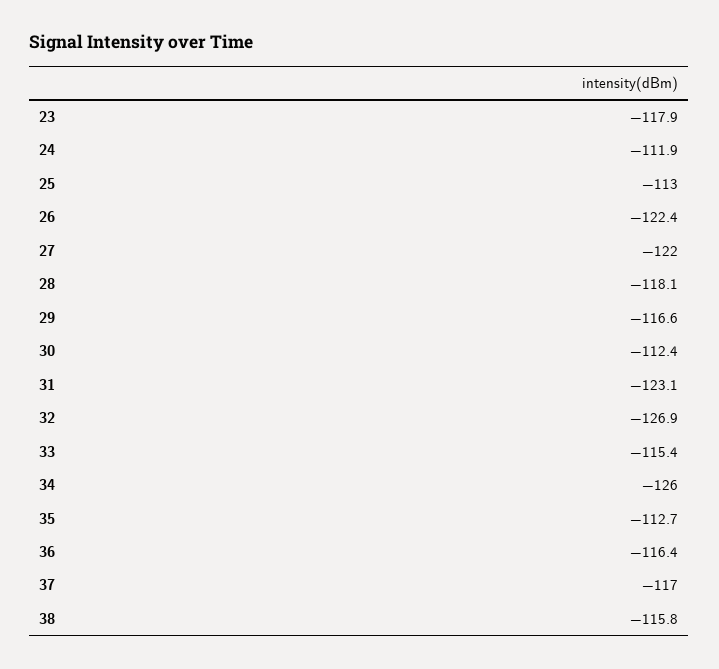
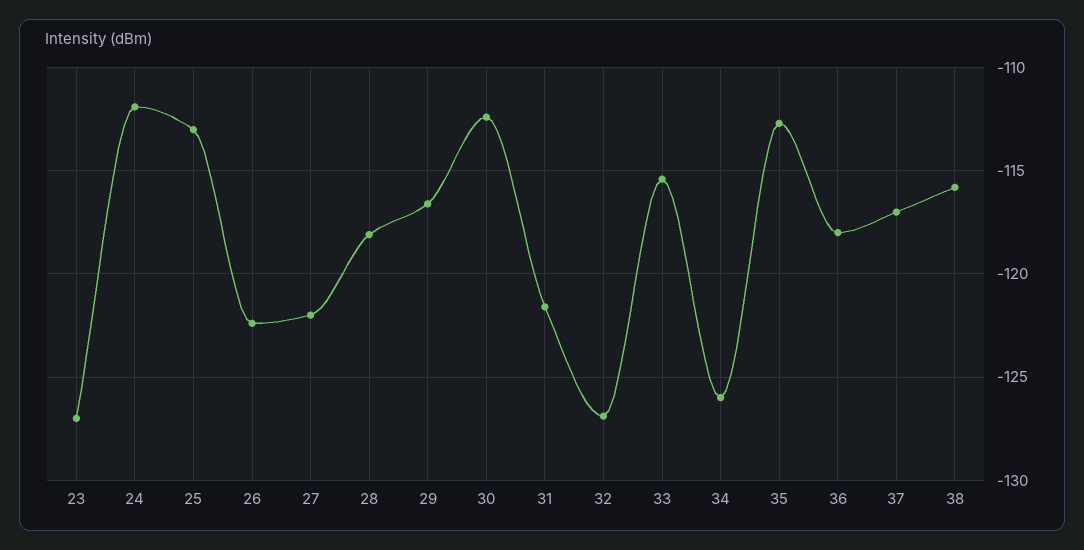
23: -117.9 -> -127
31: -123.1 -> -121.5
36: -116.4 -> -118

